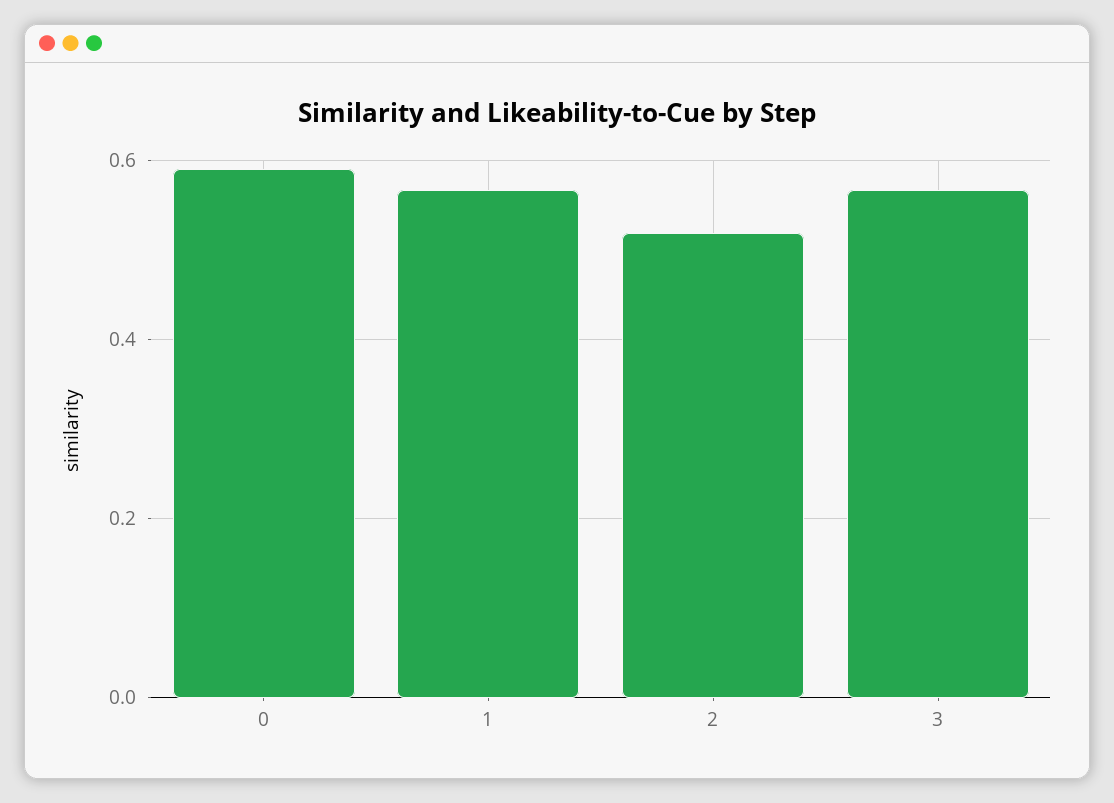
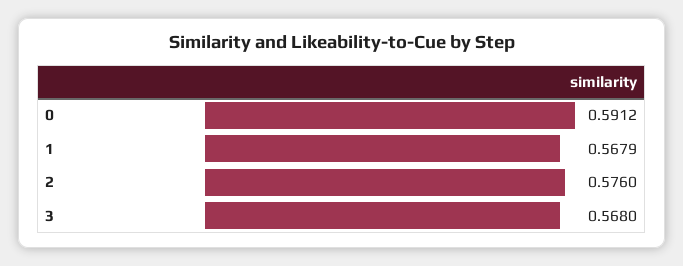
2: 0.52 -> 0.576

